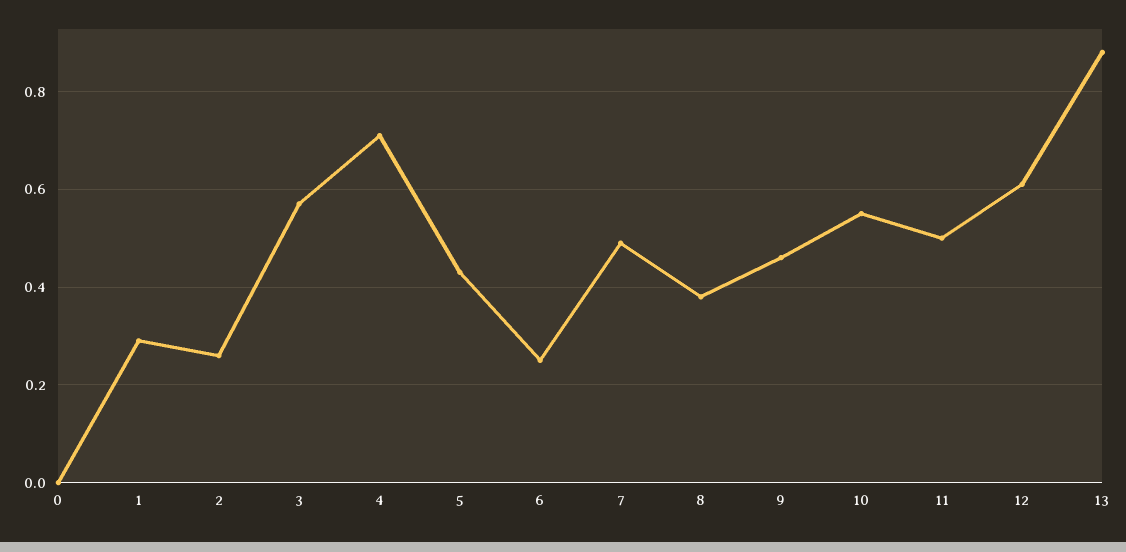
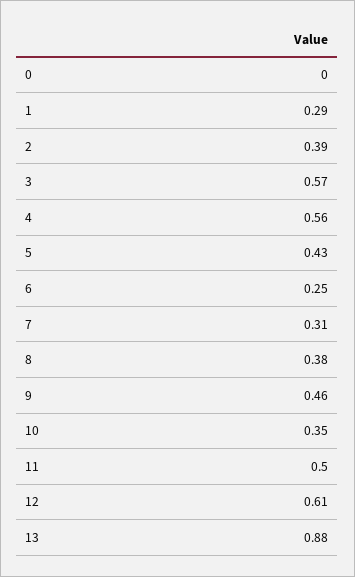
2: 0.25 -> 0.39
4: 0.7 -> 0.56
7: 0.5 -> 0.31
10: 0.55 -> 0.35

